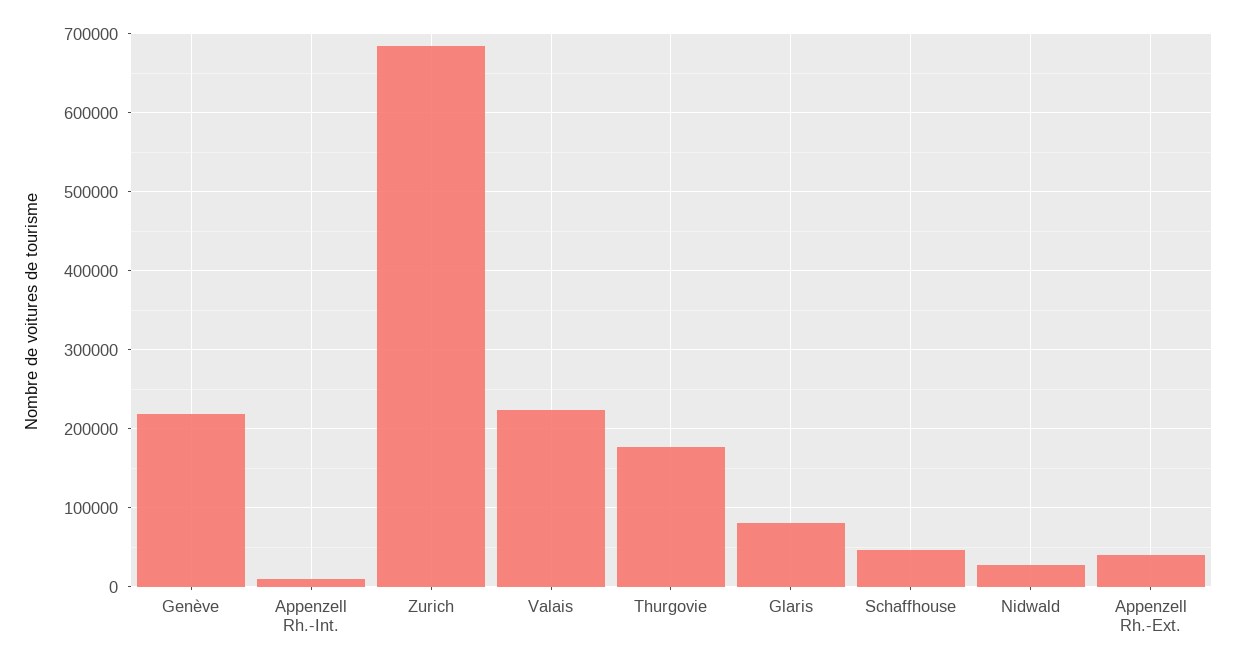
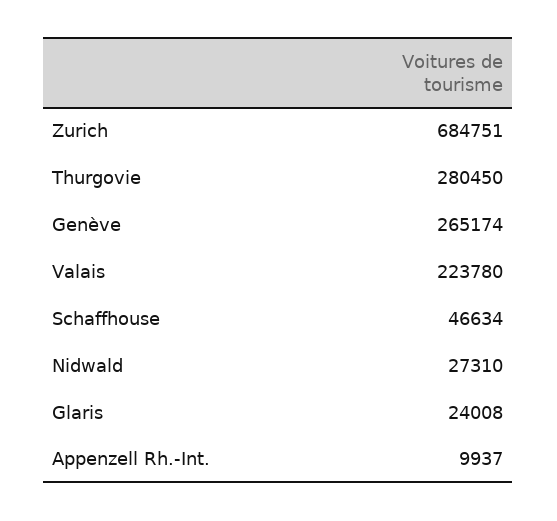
Genève: 220000 -> 265174
Thurgovie: 180000 -> 280450
Glaris: 80000 -> 24008
Appenzell Rh.-Ext.: 40000 -> none

